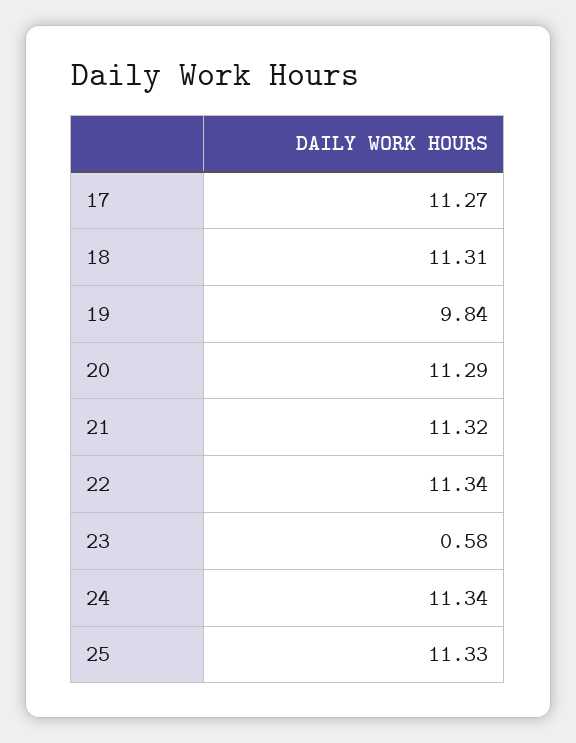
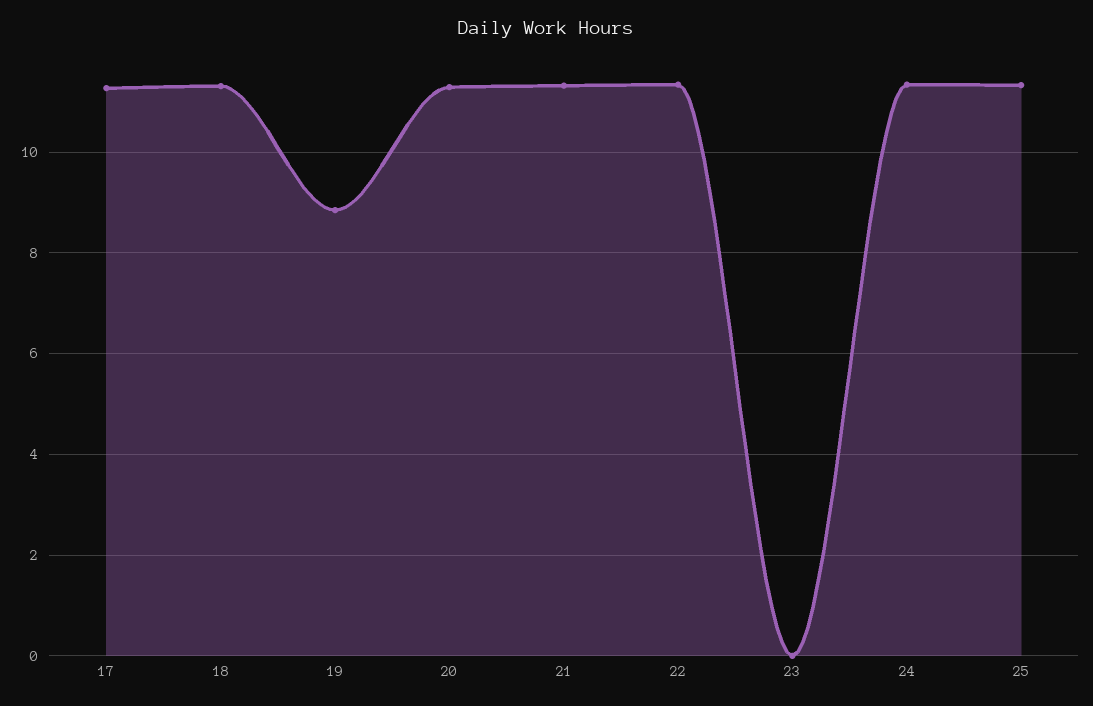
19: 9.84 -> 8.8
23: 0.58 -> 0

